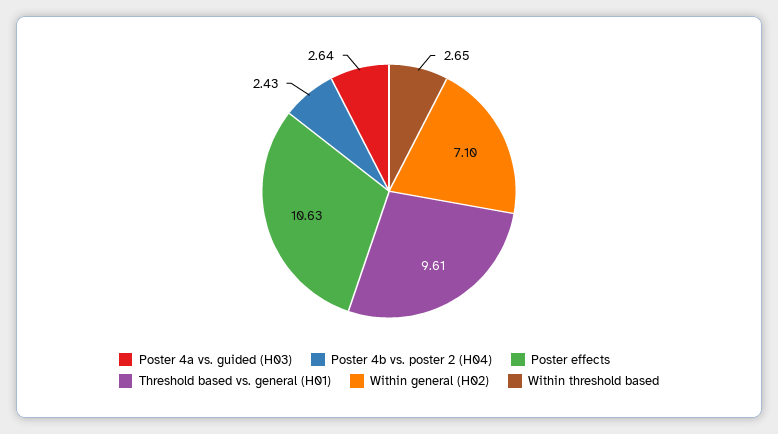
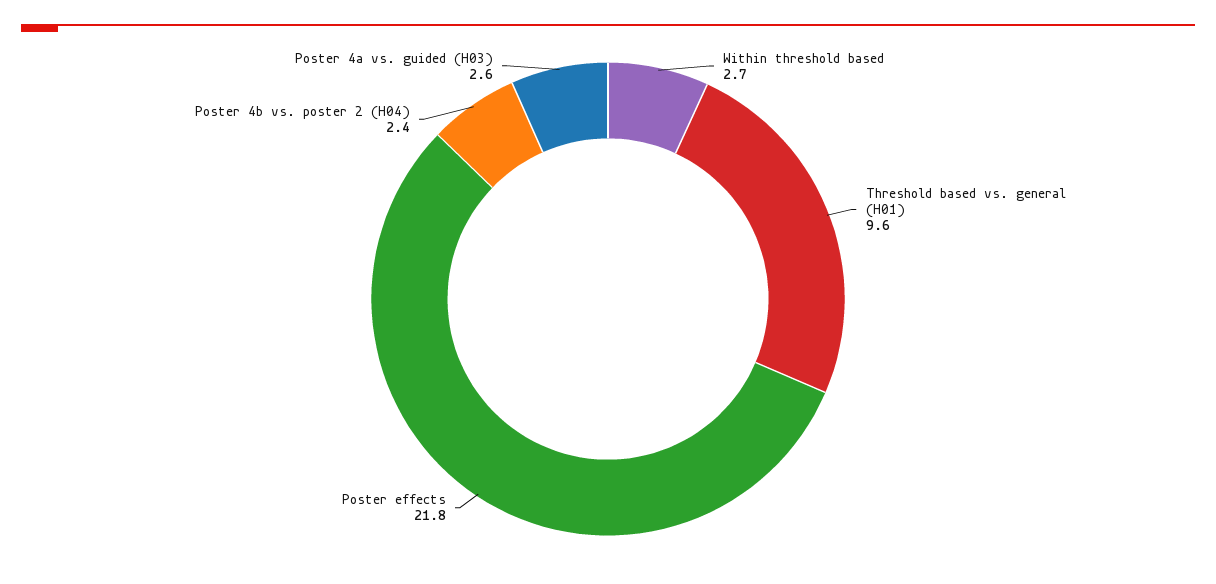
Poster effects: 10.63 -> 21.8
Within general (H02): 7.1 -> none

